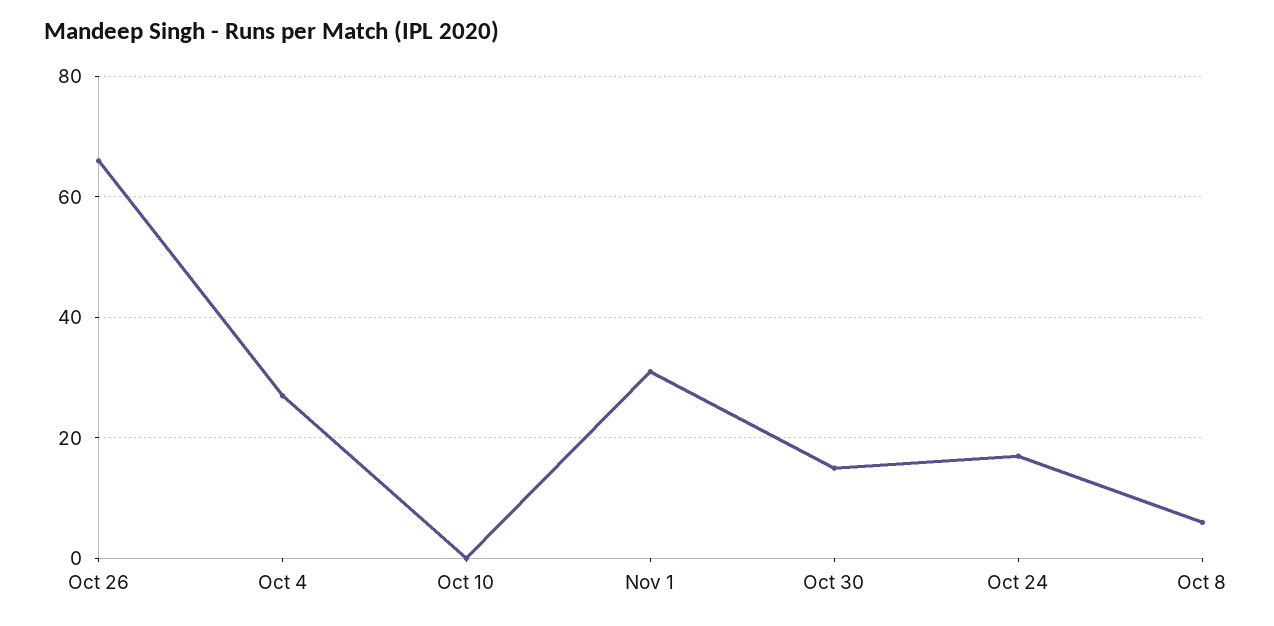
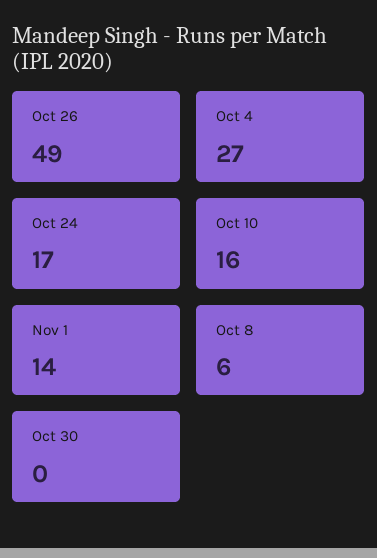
Oct 26: 65 -> 49
Oct 10: 0 -> 16
Nov 1: 30 -> 14
Oct 30: 15 -> 0

